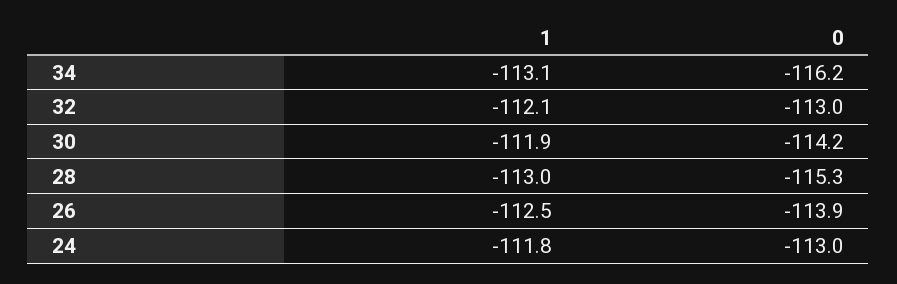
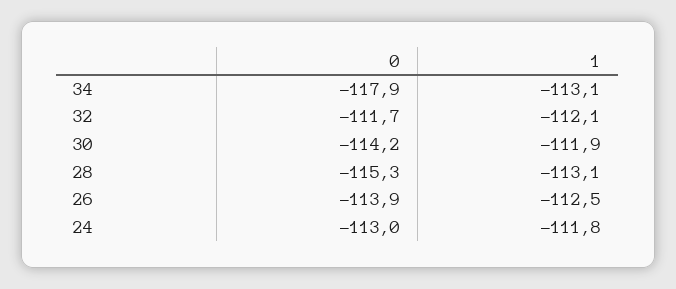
0, 34: -116.2 -> -117.9
0, 32: -113 -> -111.7
1, 28: -113 -> -113.1

